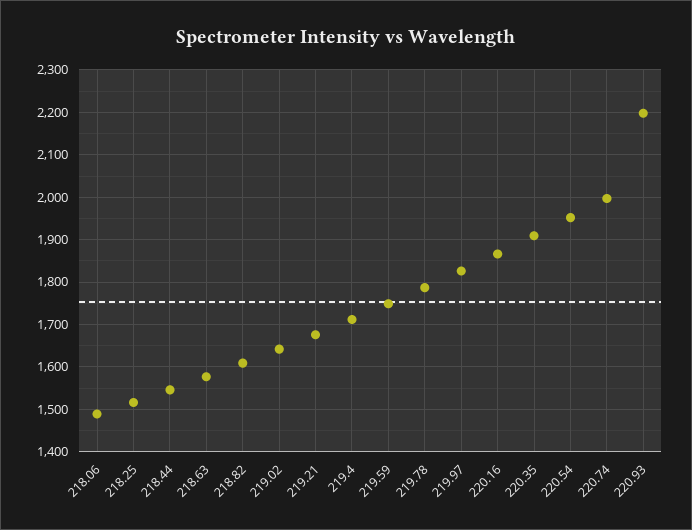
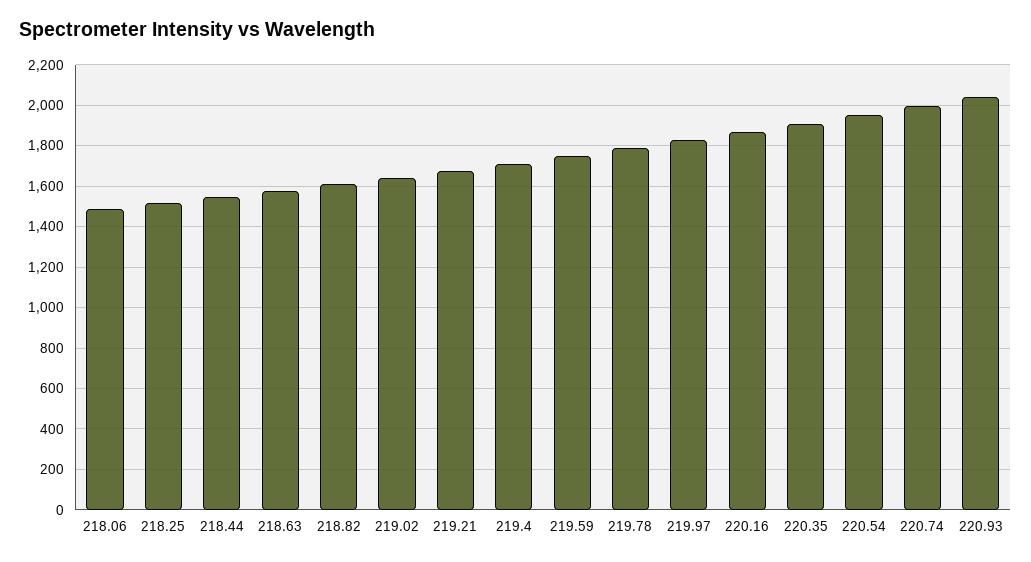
220.93: 2200 -> 2050

